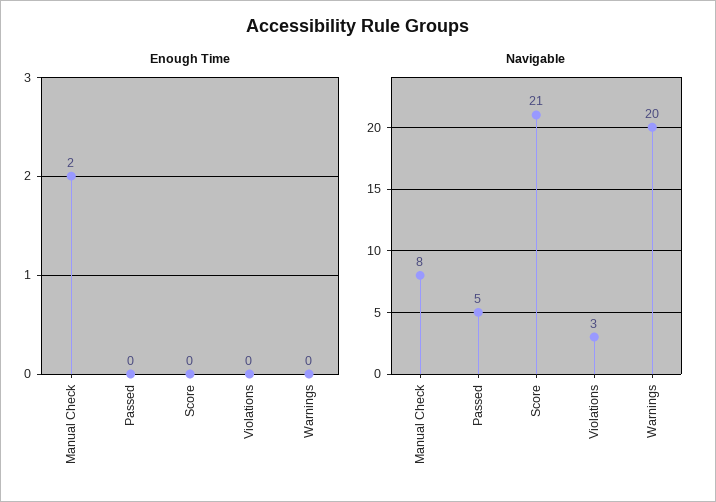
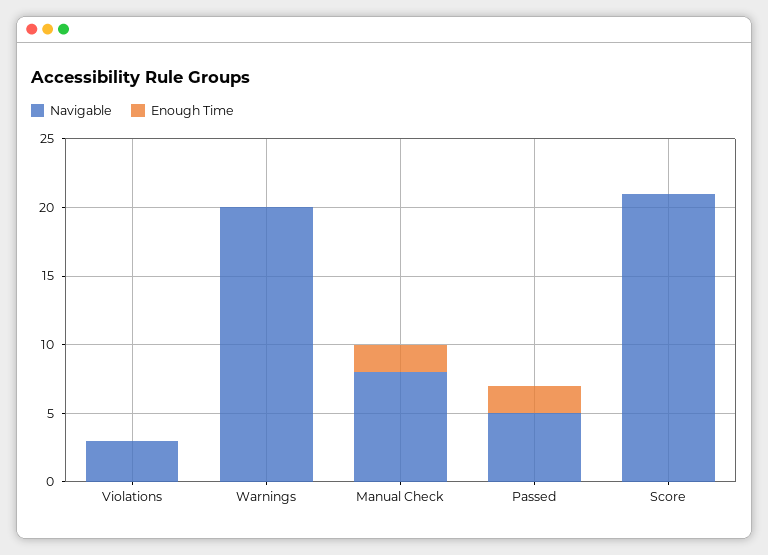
Enough Time, Passed: 0 -> 2

